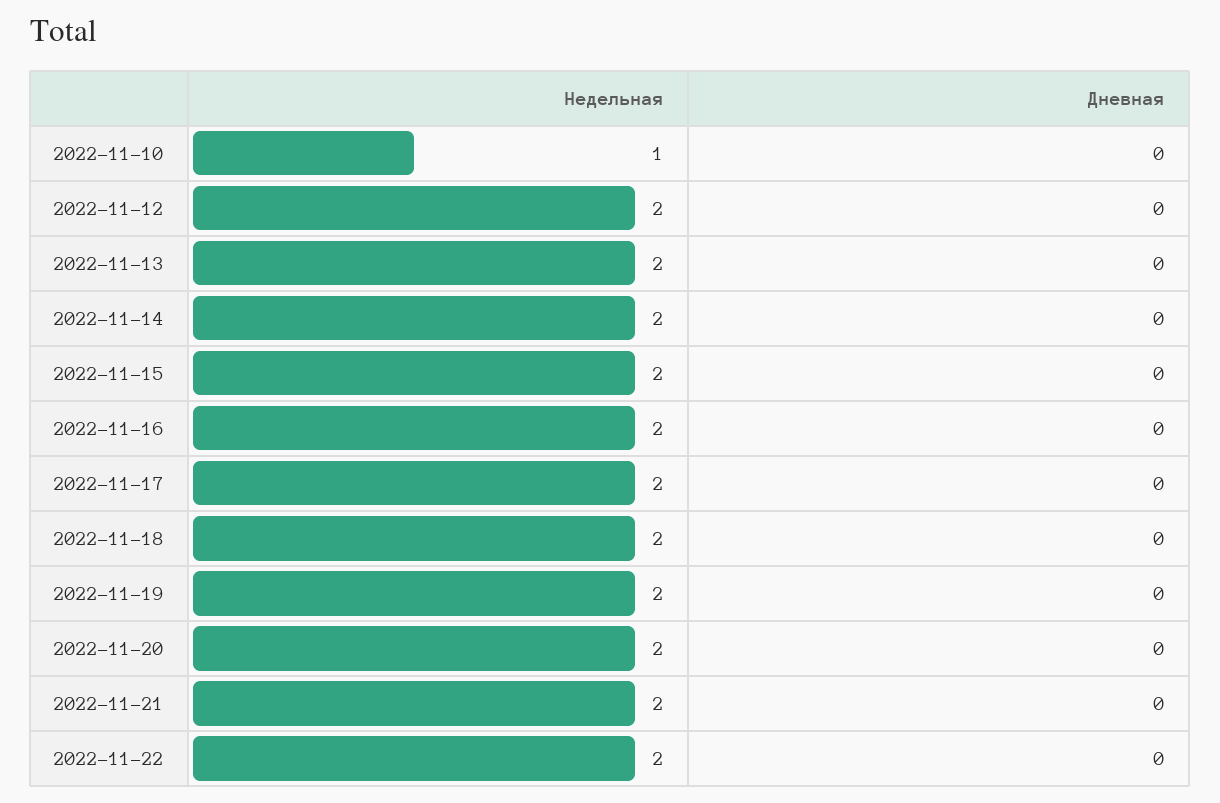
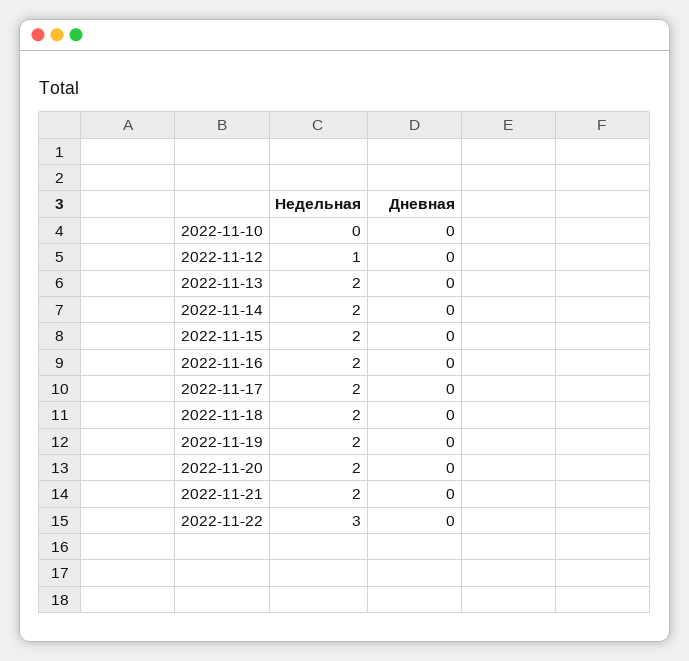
Недельная, 2022-11-10: 1 -> 0
Недельная, 2022-11-12: 2 -> 1
Недельная, 2022-11-22: 2 -> 3

